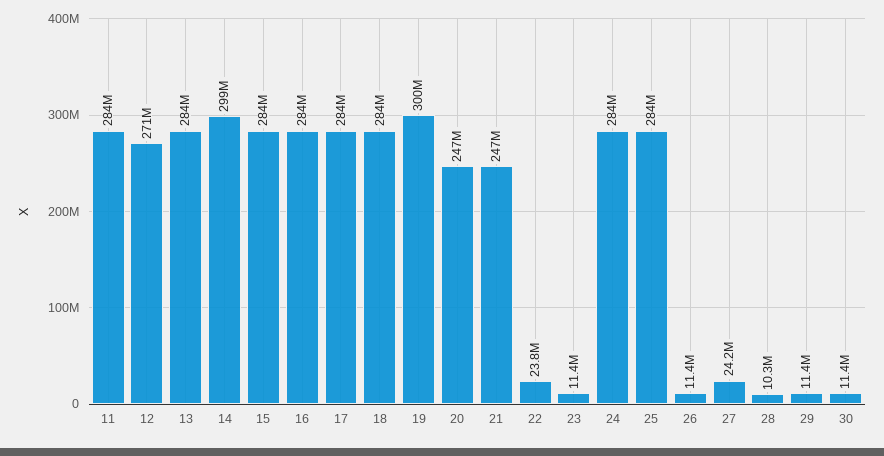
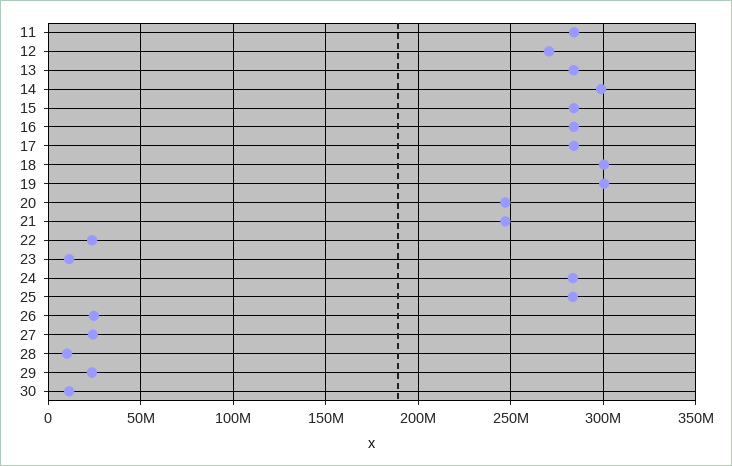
18: 284000000 -> 300000000
26: 11400000 -> 25000000
29: 11400000 -> 25000000

